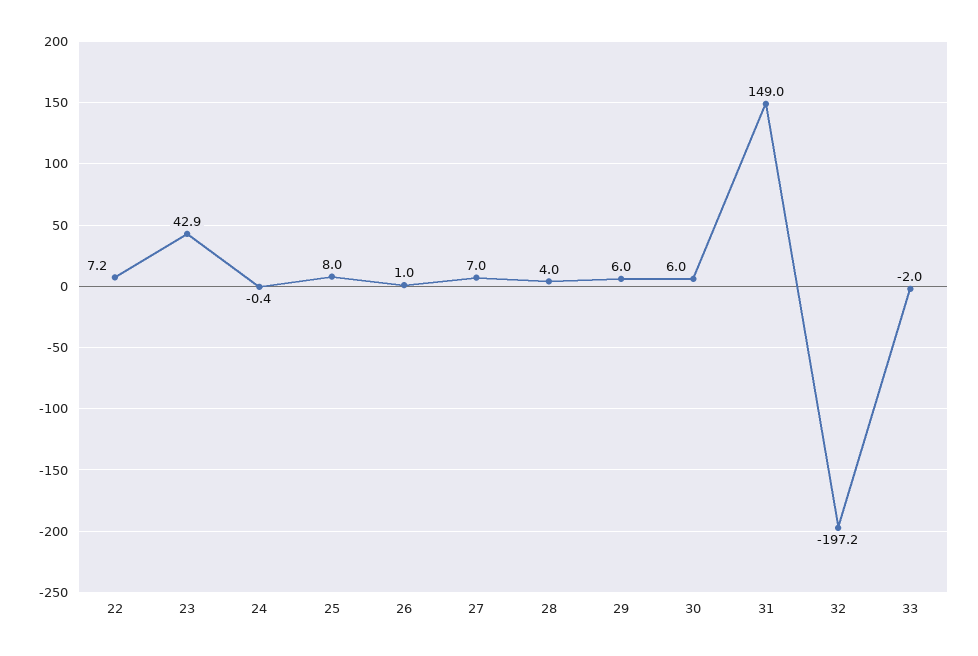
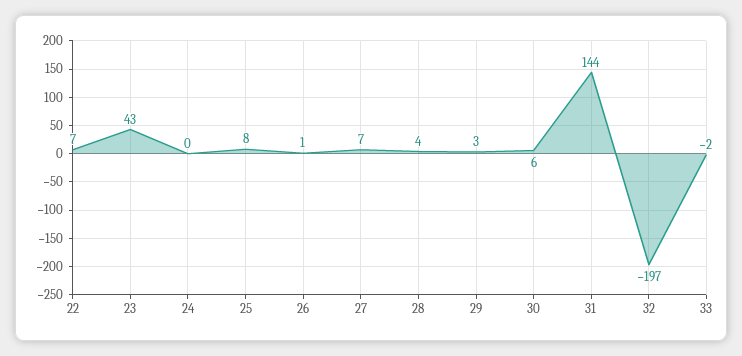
29: 6 -> 3
31: 149 -> 144

